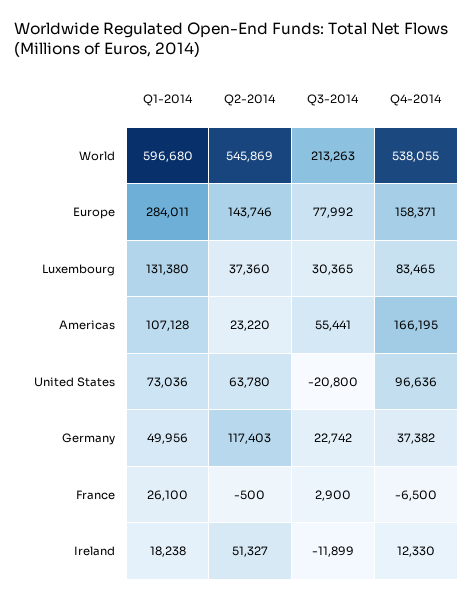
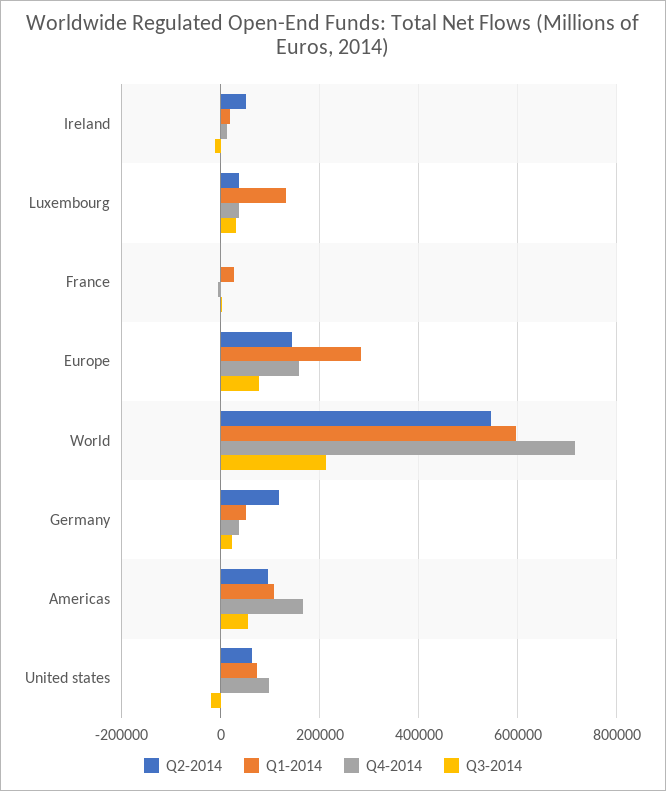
Q4-2014, World: 538055 -> 720000
Q4-2014, Luxembourg: 83465 -> 40000
Q2-2014, Americas: 23220 -> 100000

